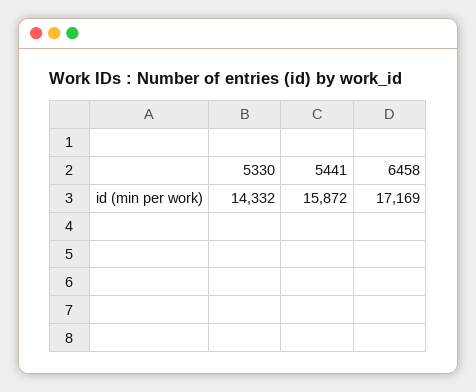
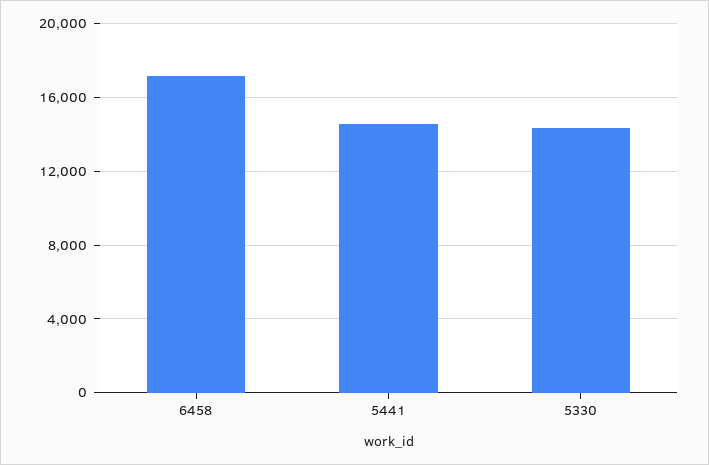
5441: 15872 -> 14500

